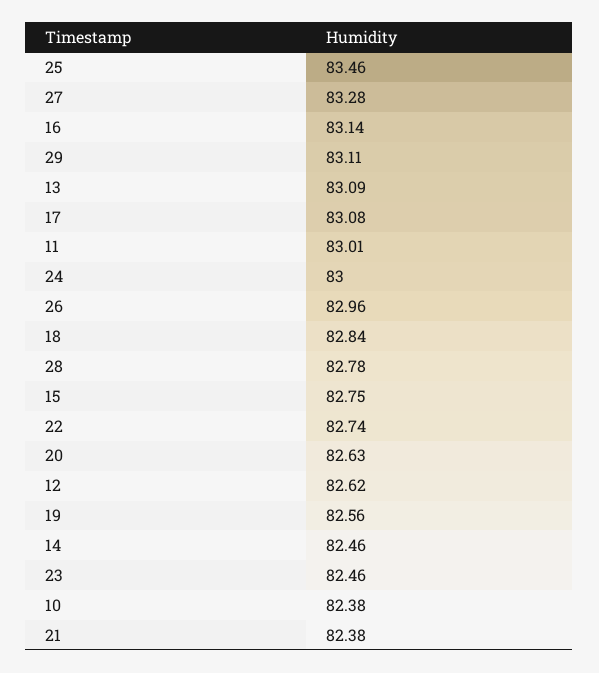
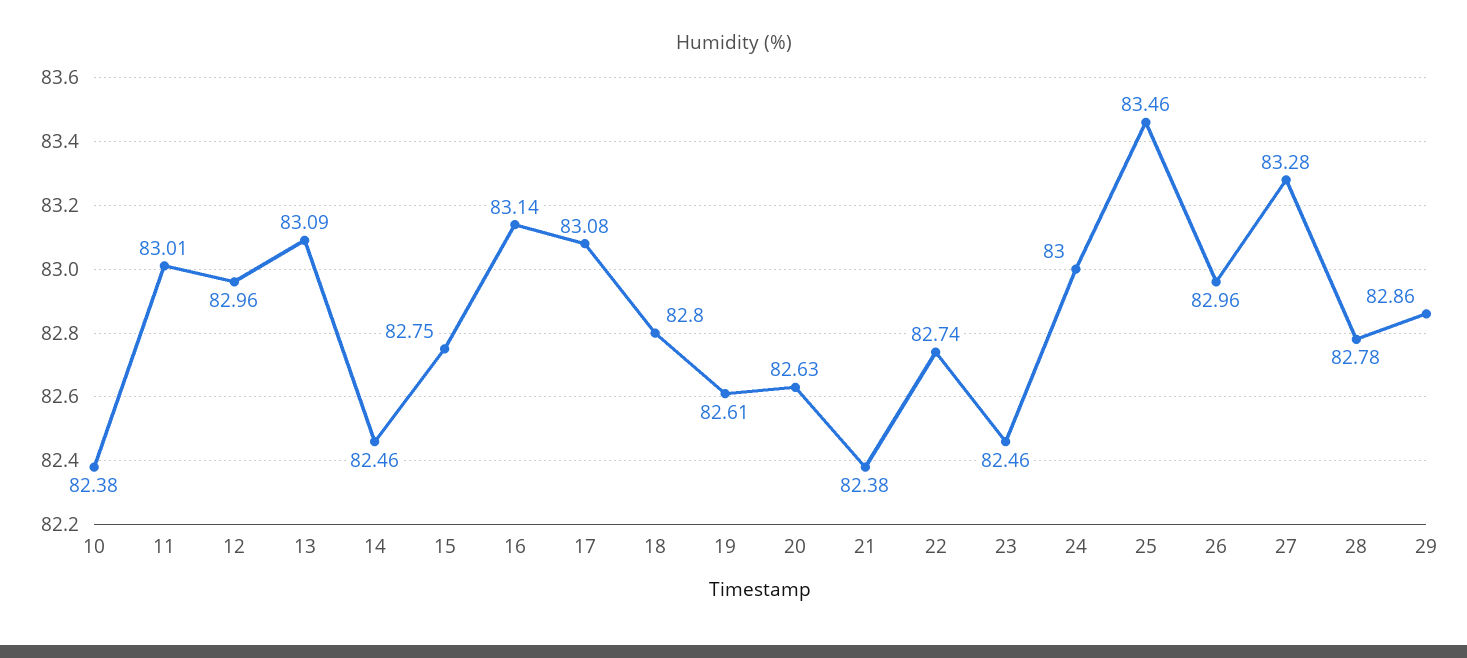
29: 83.11 -> 82.86
18: 82.84 -> 82.8
12: 82.62 -> 82.96
19: 82.56 -> 82.61

